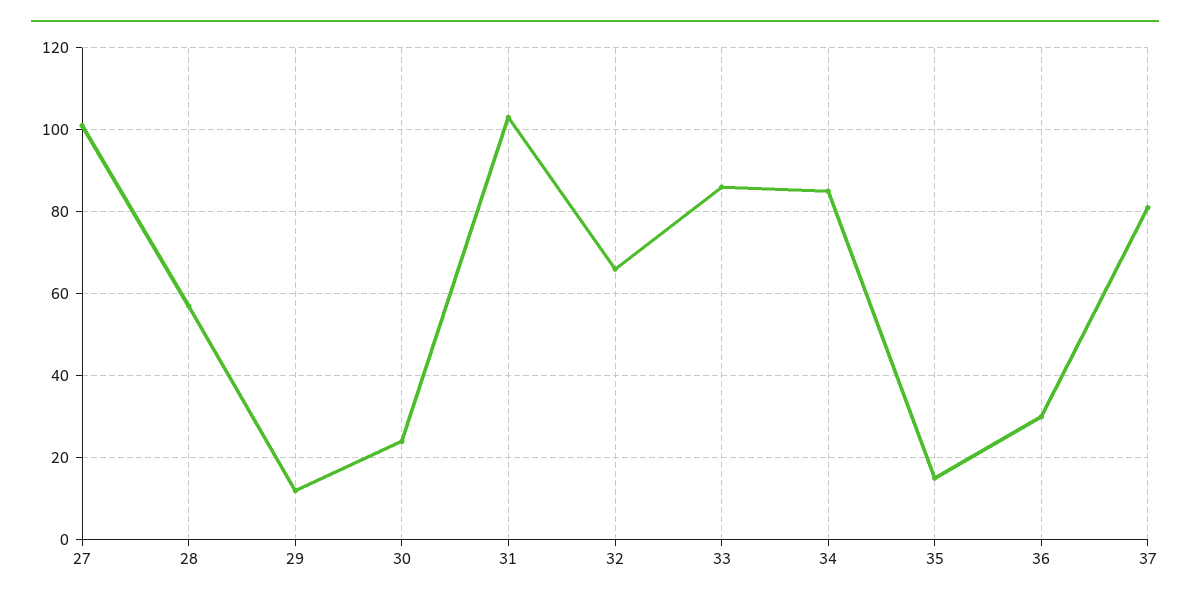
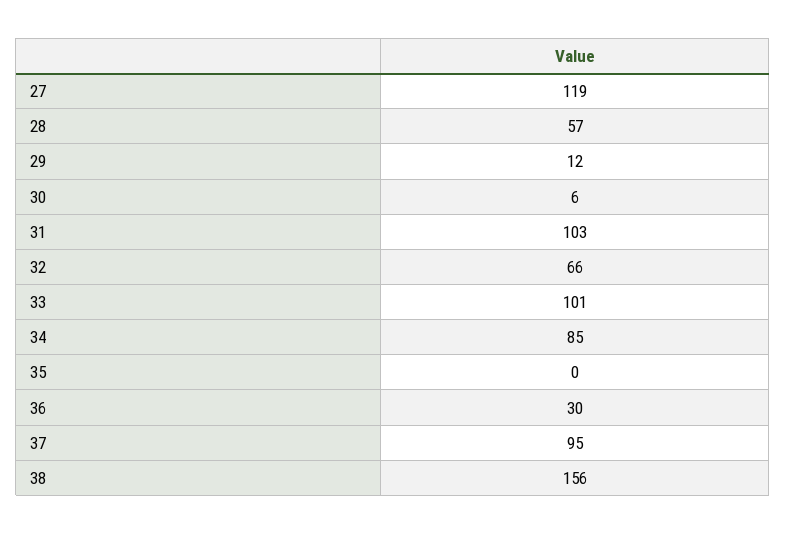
27: 100 -> 119
30: 25 -> 6
33: 85 -> 101
35: 15 -> 0
37: 80 -> 95
38: none -> 156

